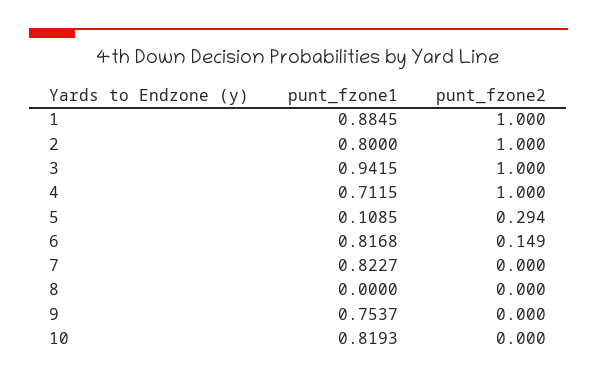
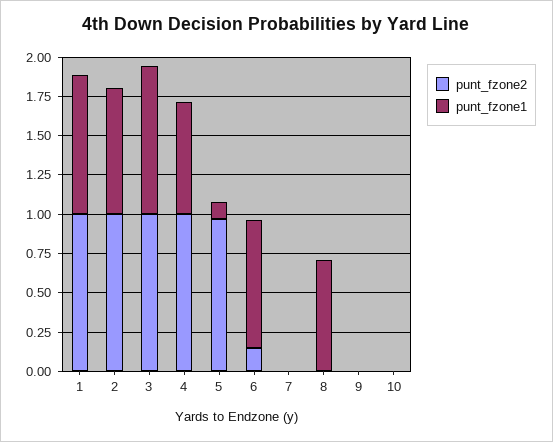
punt_fzone2, 5: 0.294 -> 1
punt_fzone1, 7: 0.8227 -> 0
punt_fzone1, 8: 0 -> 0.75
punt_fzone1, 9: 0.7537 -> 0
punt_fzone1, 10: 0.8193 -> 0

